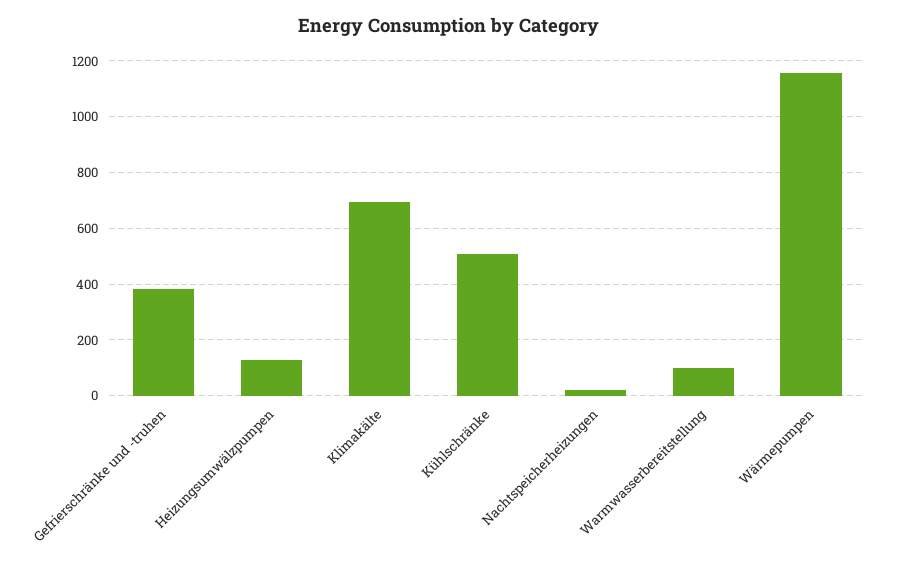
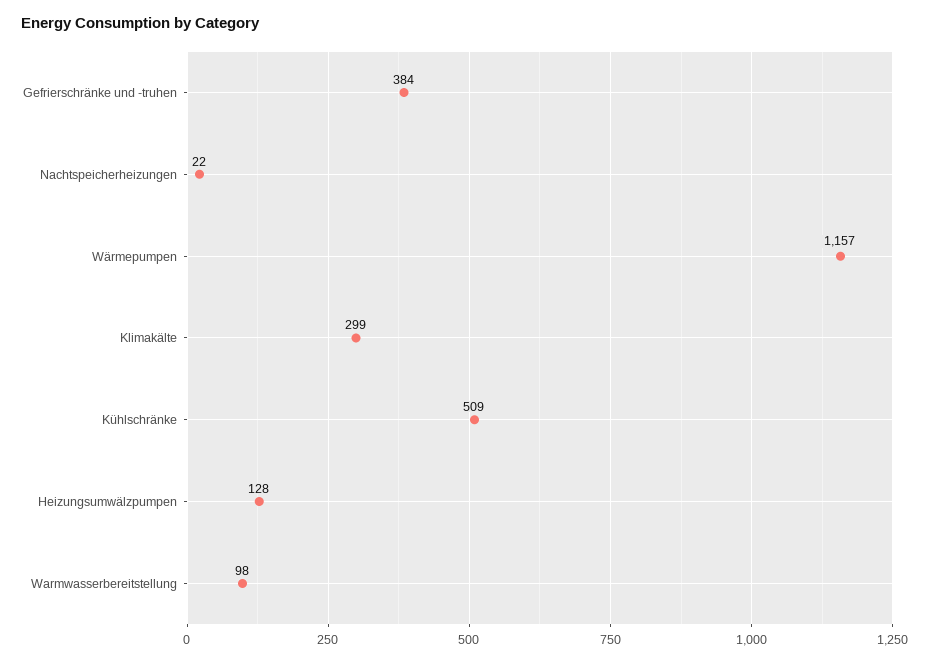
Klimakälte: 700 -> 299

